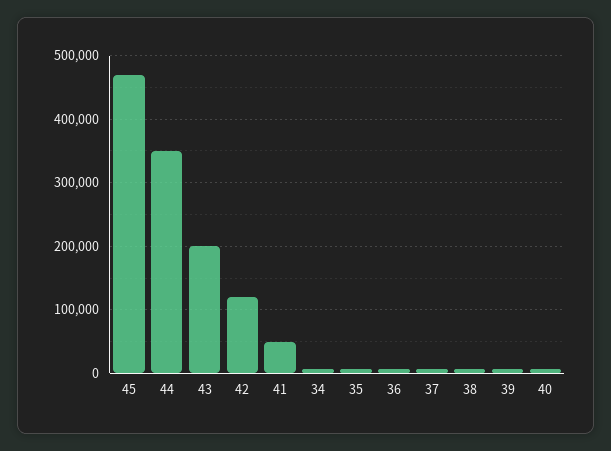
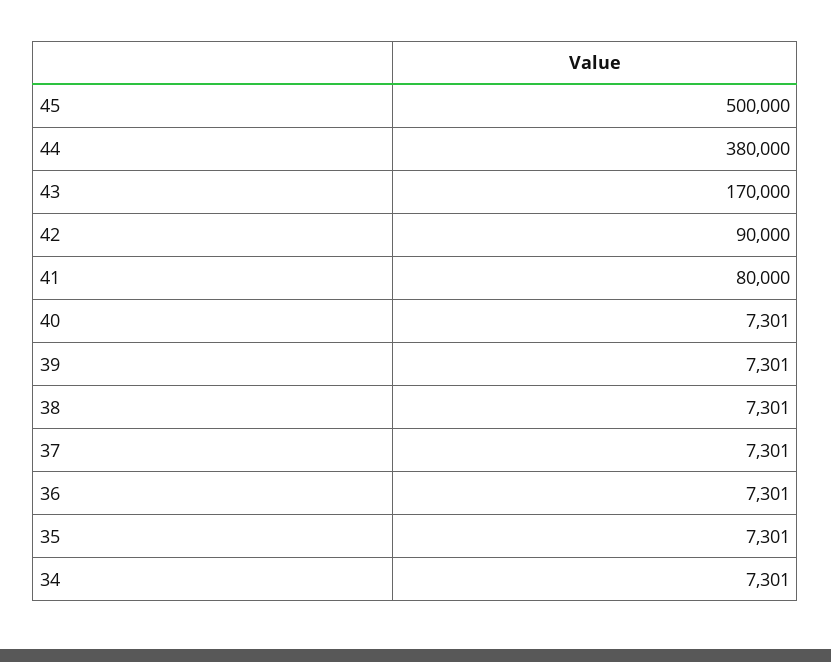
45: 470000 -> 500000
44: 350000 -> 380000
43: 200000 -> 170000
42: 120000 -> 90000
41: 50000 -> 80000

